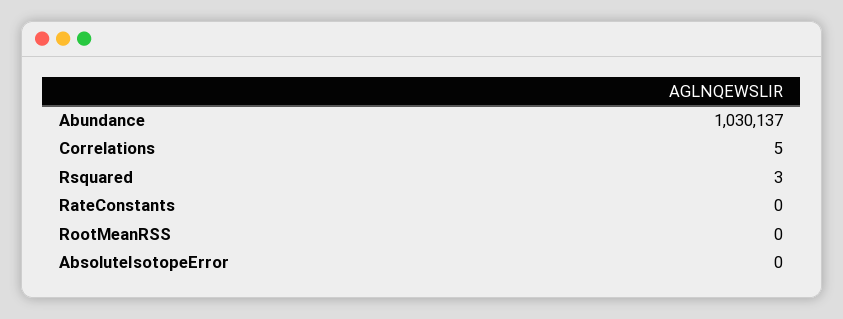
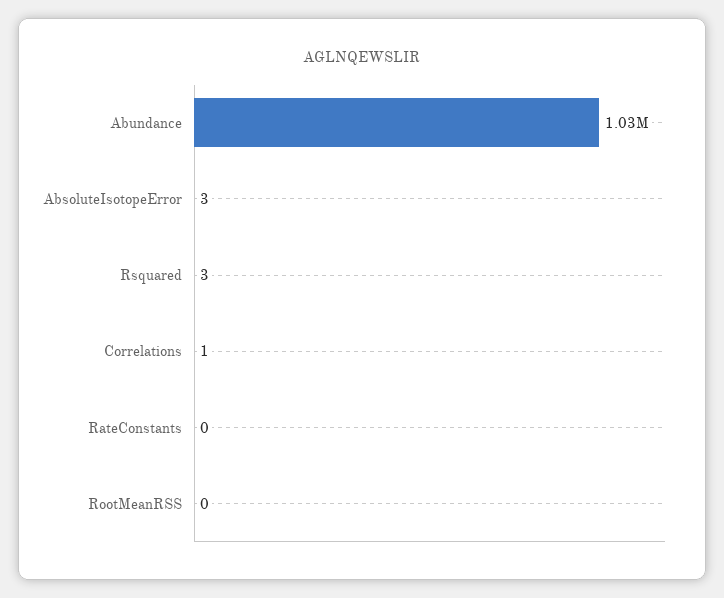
Correlations: 5 -> 1
AbsoluteIsotopeError: 0 -> 3

